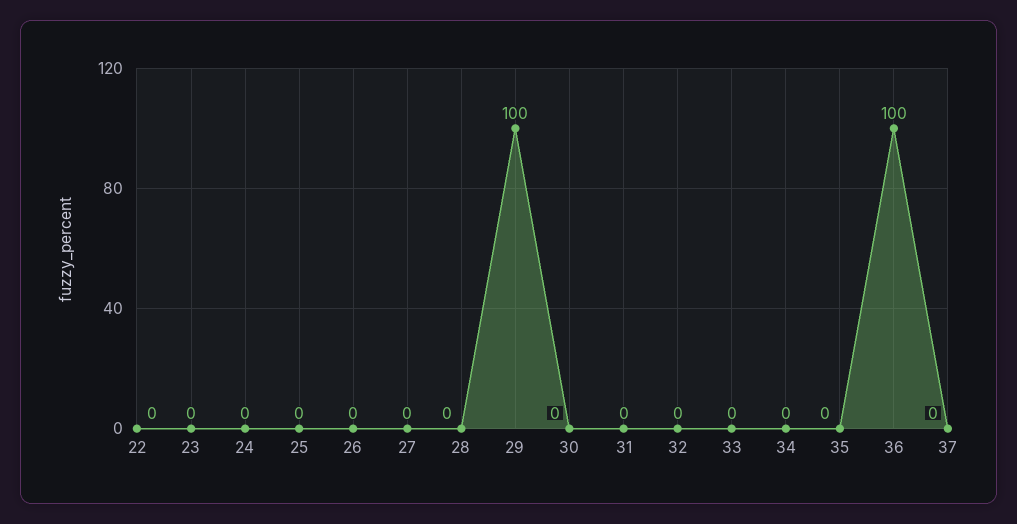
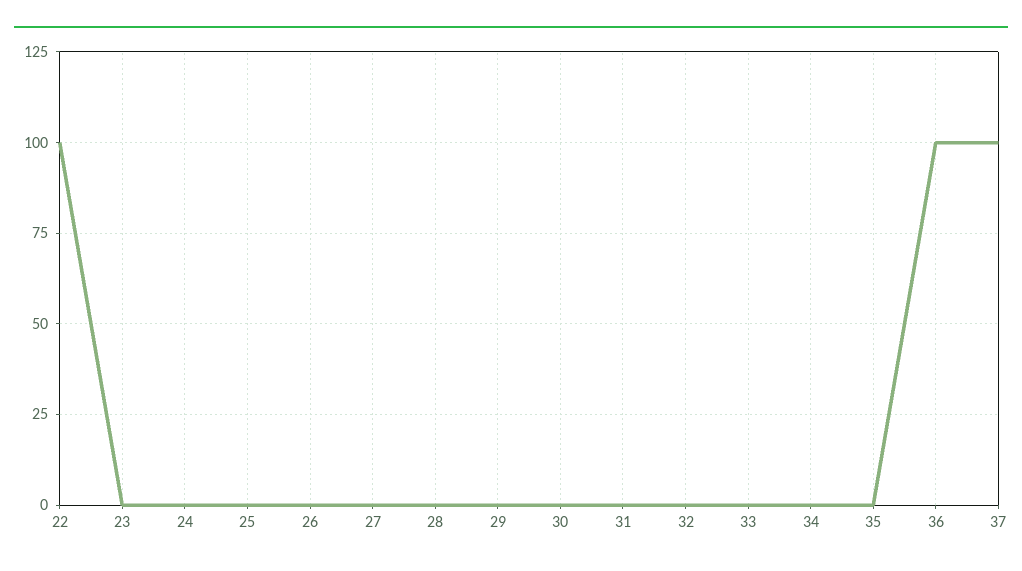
22: 0 -> 100
29: 100 -> 0
37: 0 -> 100

